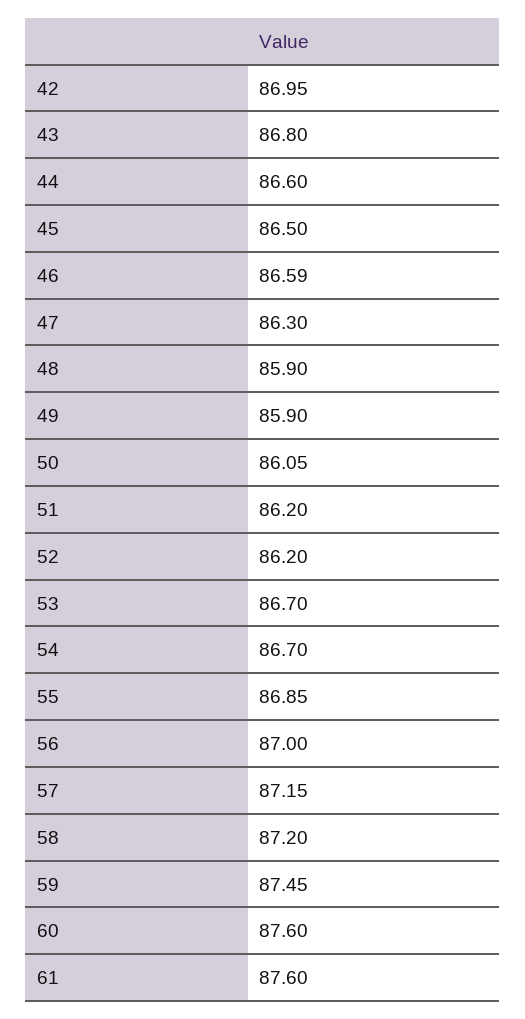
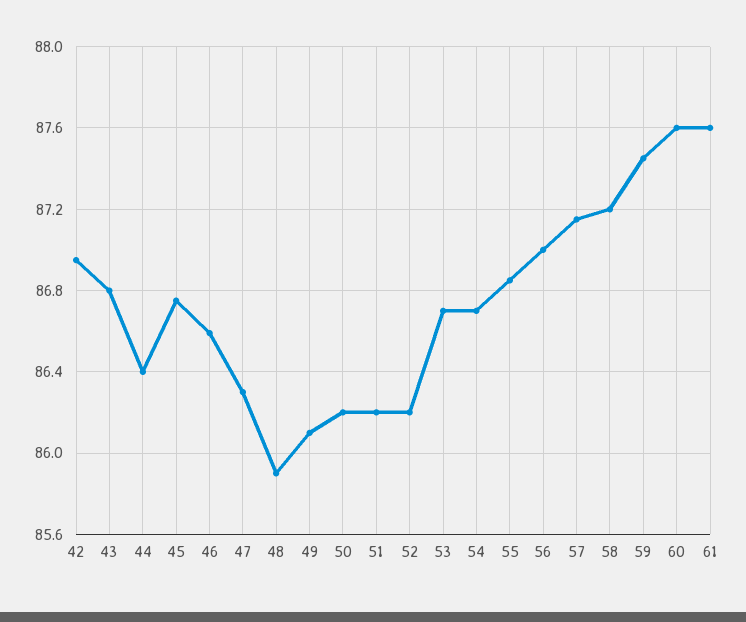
44: 86.6 -> 86.4
45: 86.5 -> 86.75
49: 85.9 -> 86.1
50: 86.05 -> 86.2

